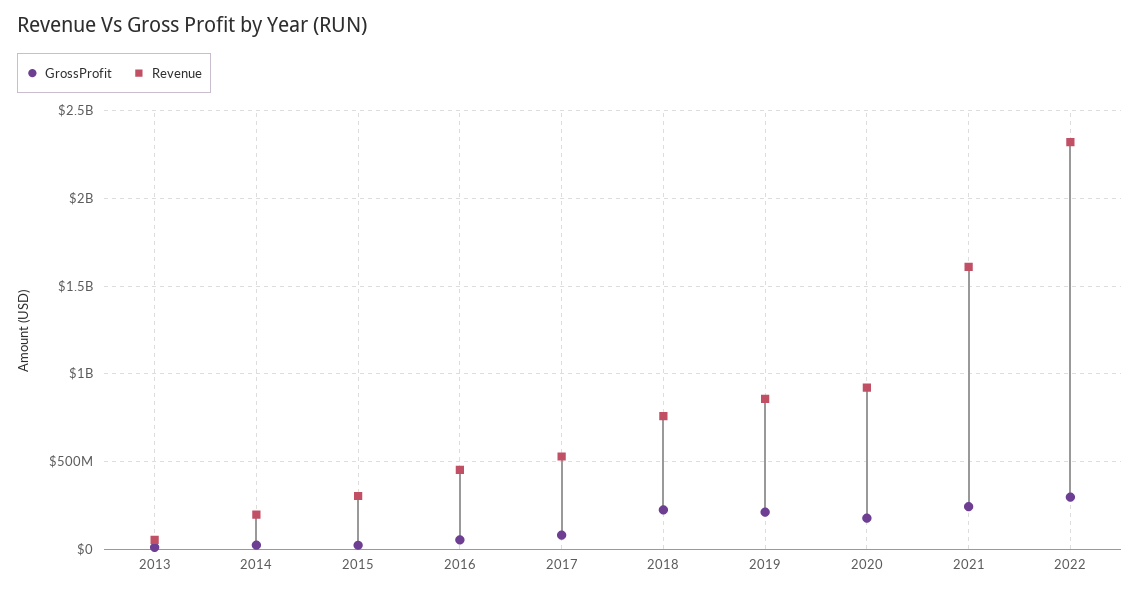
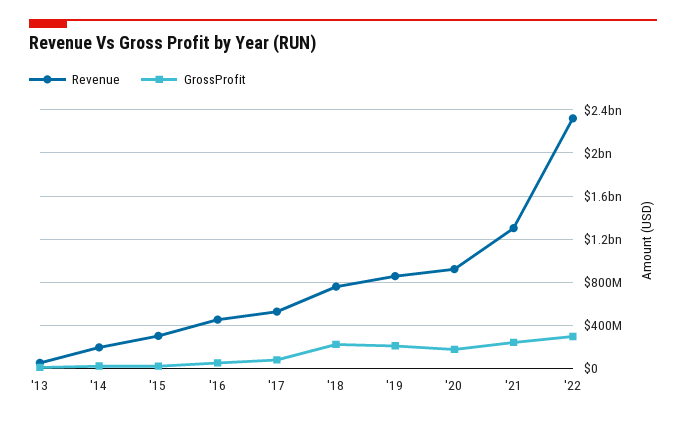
Revenue, 2021: 1600000000 -> 1300000000

